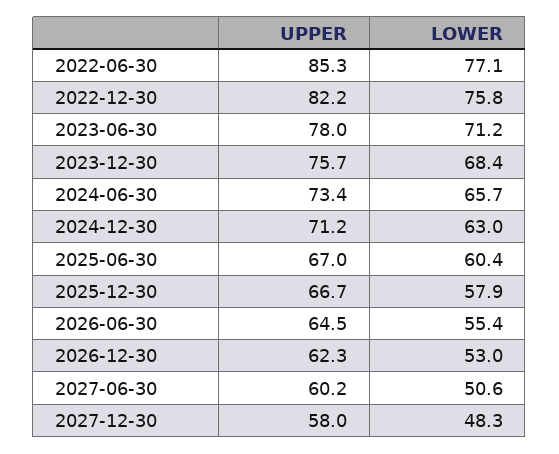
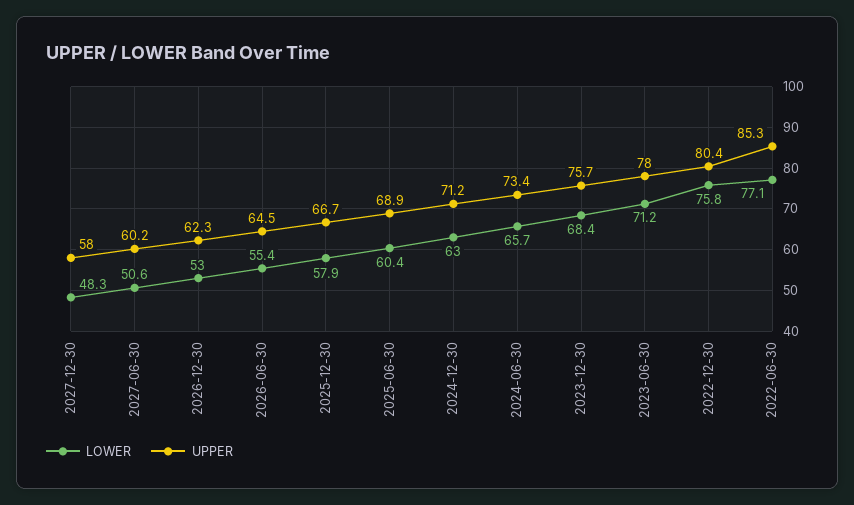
UPPER, 2022-12-30: 82.2 -> 80.4
UPPER, 2025-06-30: 67 -> 68.9

